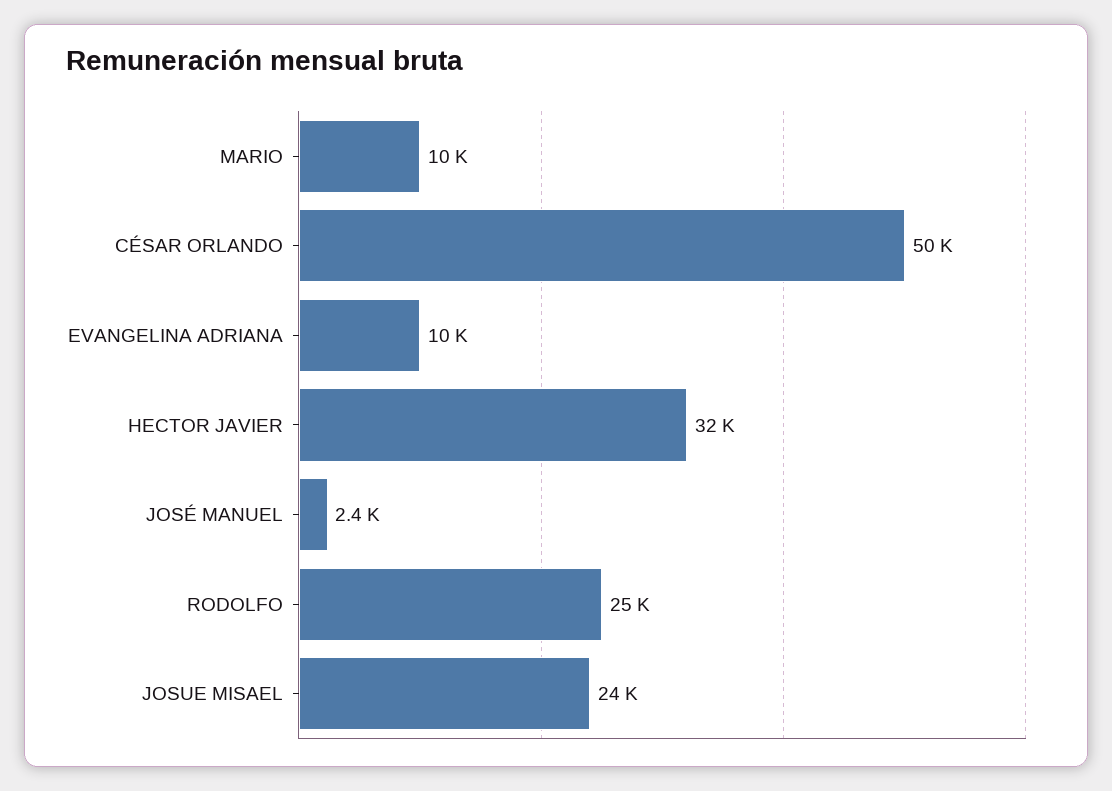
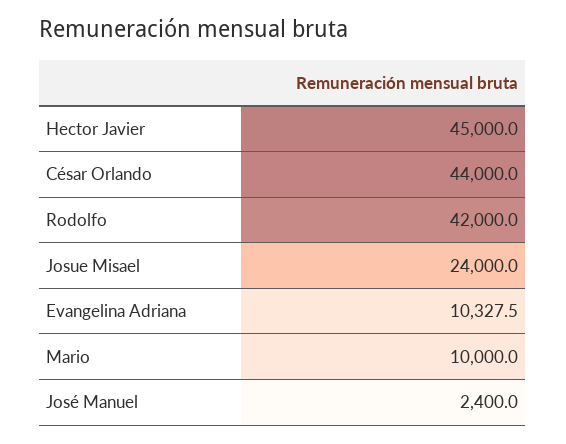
CÉSAR ORLANDO: 50000 -> 44000
HECTOR JAVIER: 32000 -> 45000
RODOLFO: 25000 -> 42000

